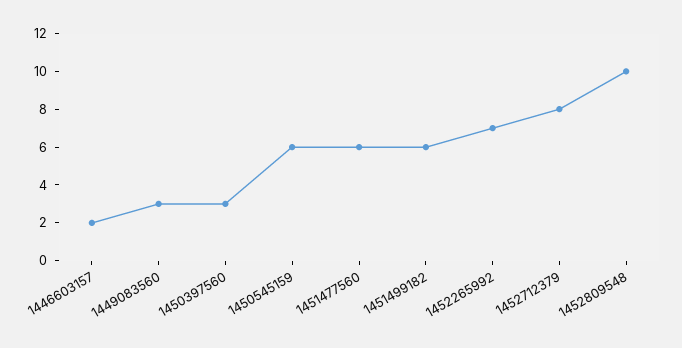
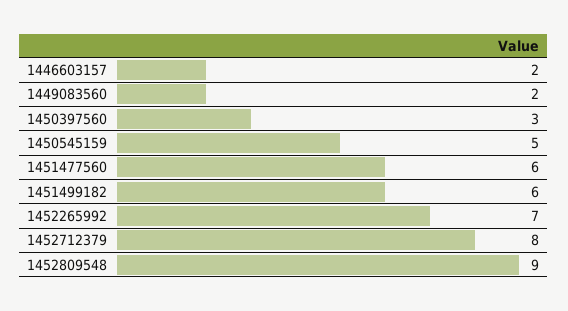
1449083560: 3 -> 2
1450545159: 6 -> 5
1452809548: 10 -> 9

